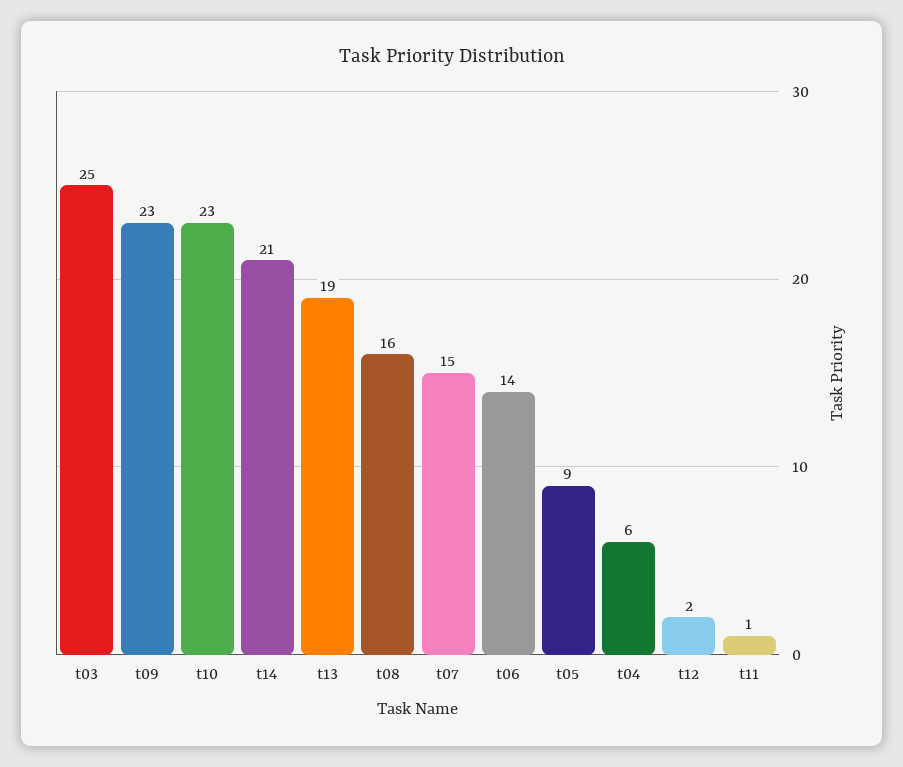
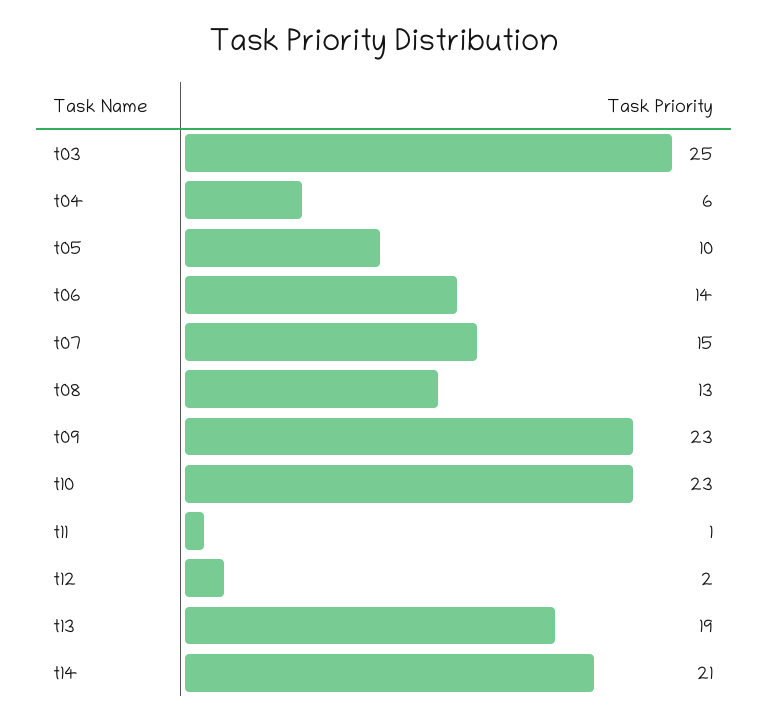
t08: 16 -> 13
t05: 9 -> 10

